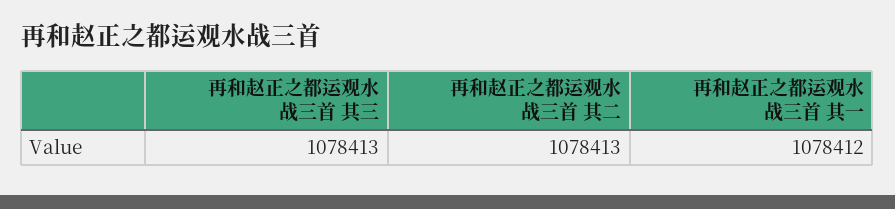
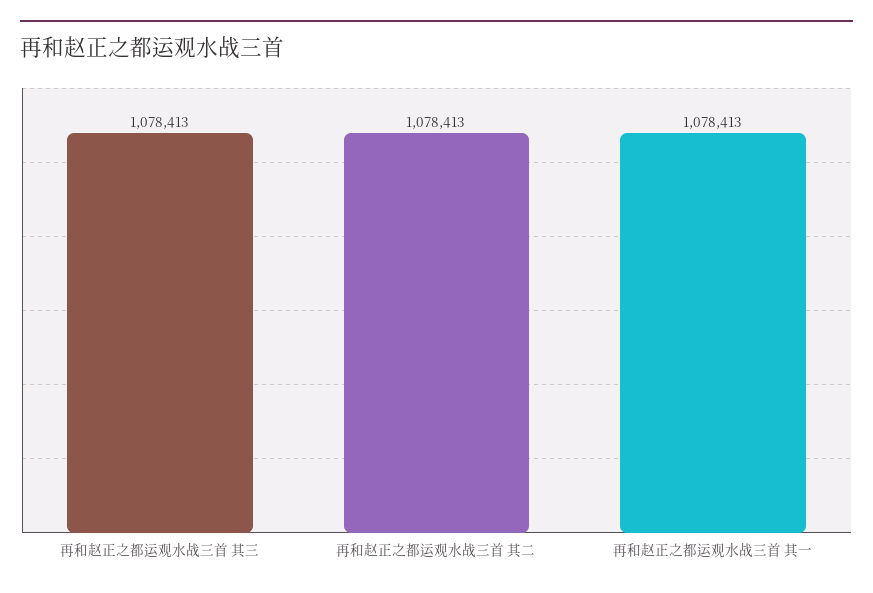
再和赵正之都运观水战三首 其一: 1078412 -> 1078413

